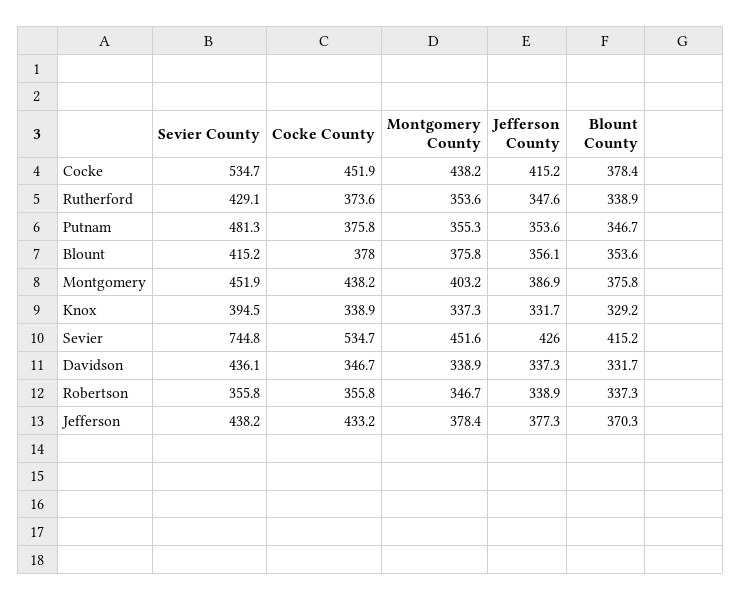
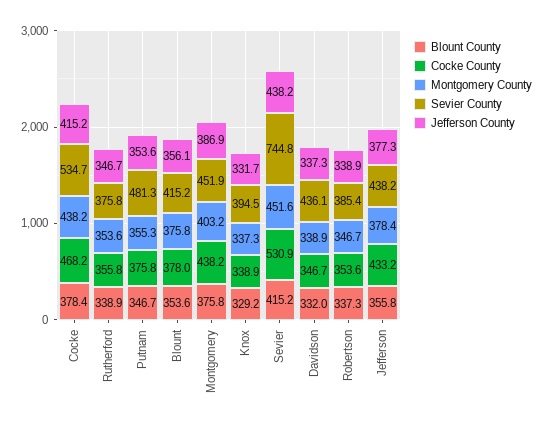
Cocke County, Cocke: 451.9 -> 468.2
Sevier County, Rutherford: 429.1 -> 375.8
Cocke County, Rutherford: 373.6 -> 355.8
Jefferson County, Rutherford: 347.6 -> 346.7
Cocke County, Sevier: 534.7 -> 530.9
Jefferson County, Sevier: 426 -> 438.2
Blount County, Davidson: 331.7 -> 332
Sevier County, Robertson: 355.8 -> 385.4
Cocke County, Robertson: 355.8 -> 353.6
Blount County, Jefferson: 370.3 -> 355.8

